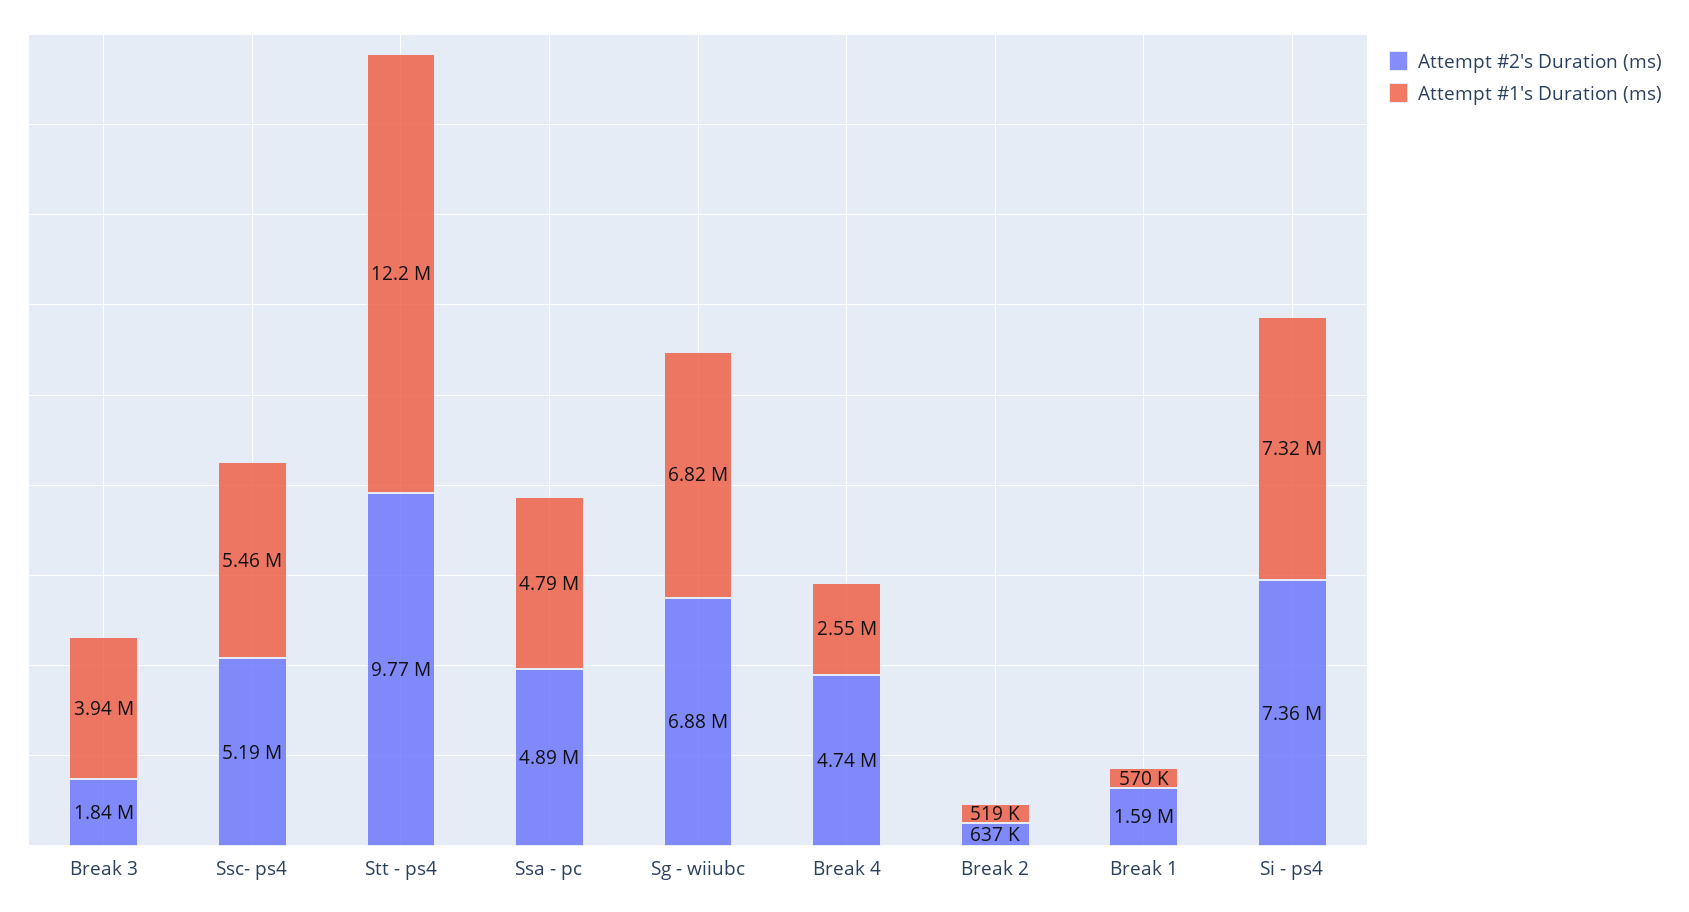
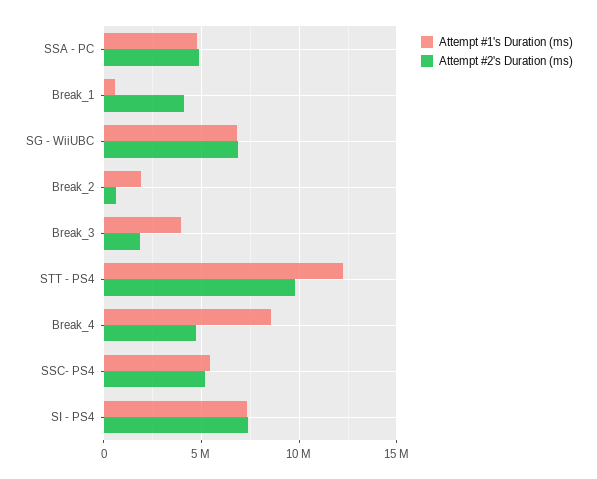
Attempt #1's Duration (ms), Break 4: 2550000 -> 8500000
Attempt #1's Duration (ms), Break 2: 519000 -> 2000000
Attempt #2's Duration (ms), Break 1: 1590000 -> 4000000

